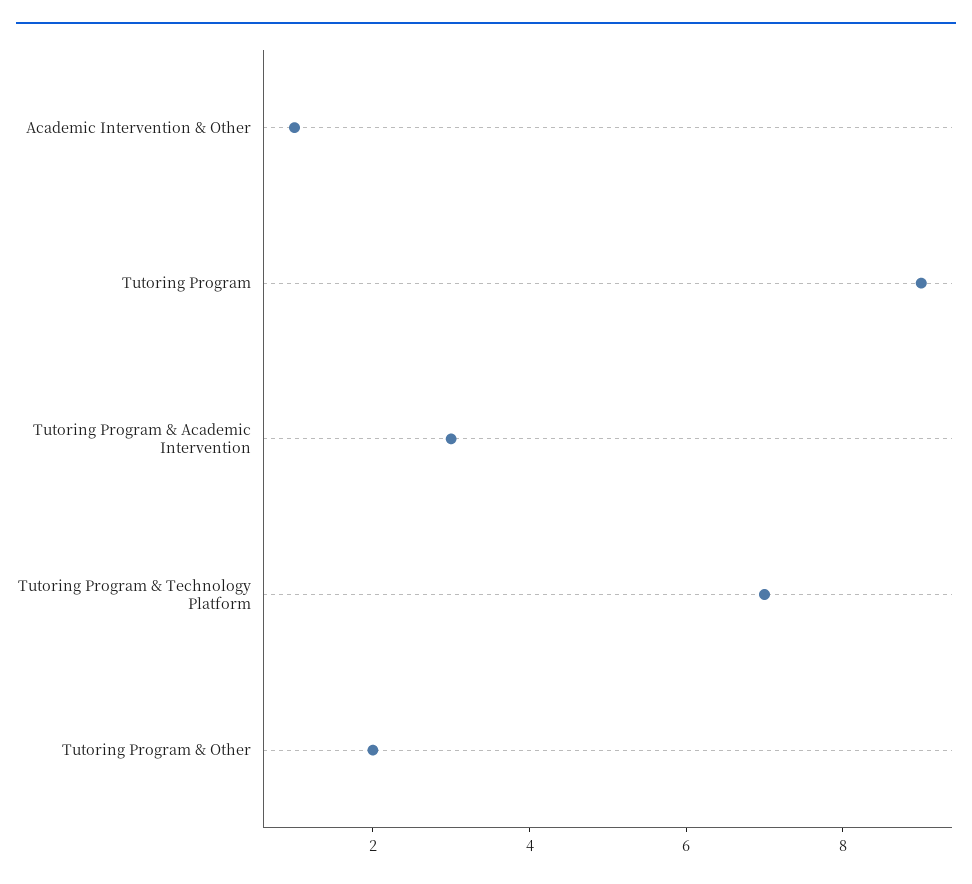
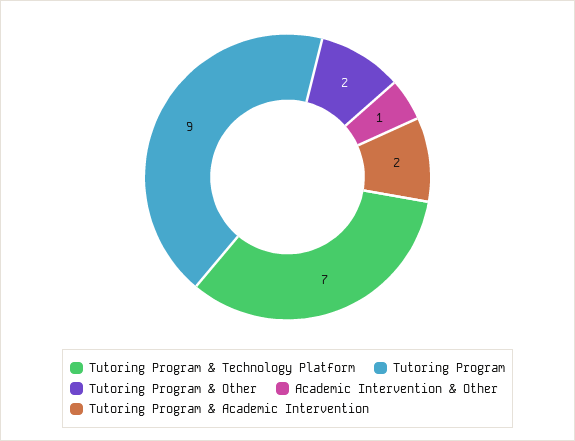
Tutoring Program & Academic Intervention: 3 -> 2

